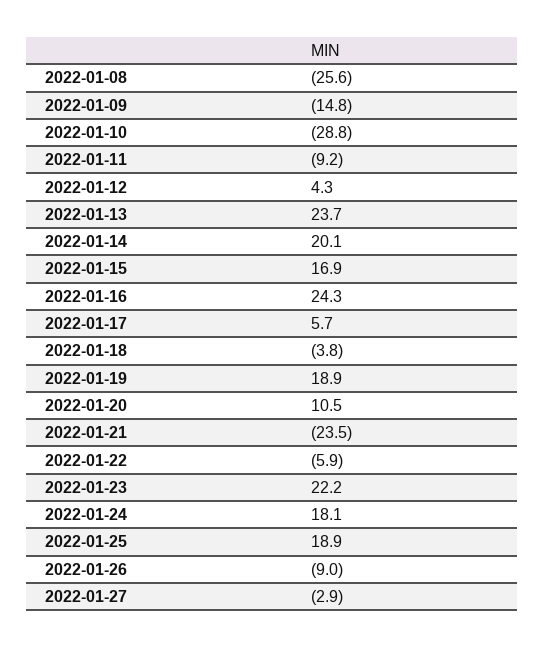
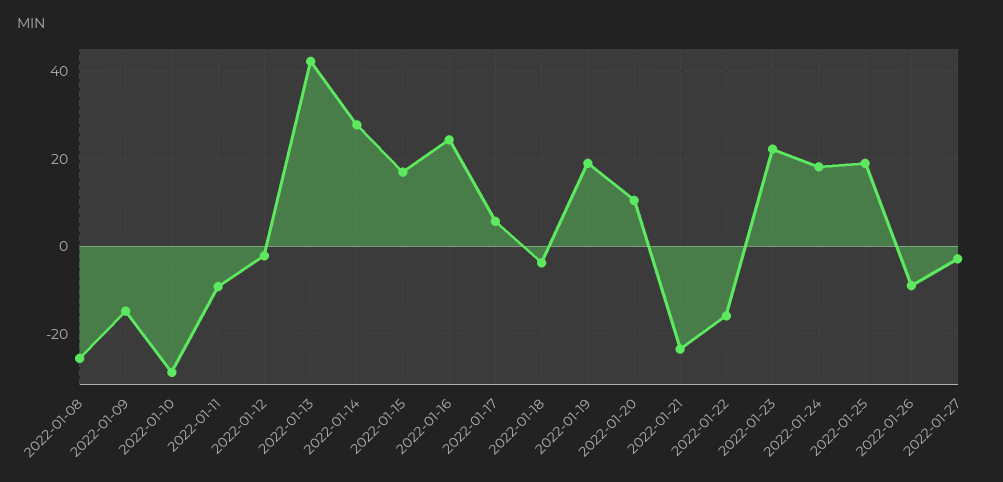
2022-01-12: 4.3 -> -2
2022-01-13: 23.7 -> 42
2022-01-14: 20.1 -> 28
2022-01-22: -5.9 -> -16

